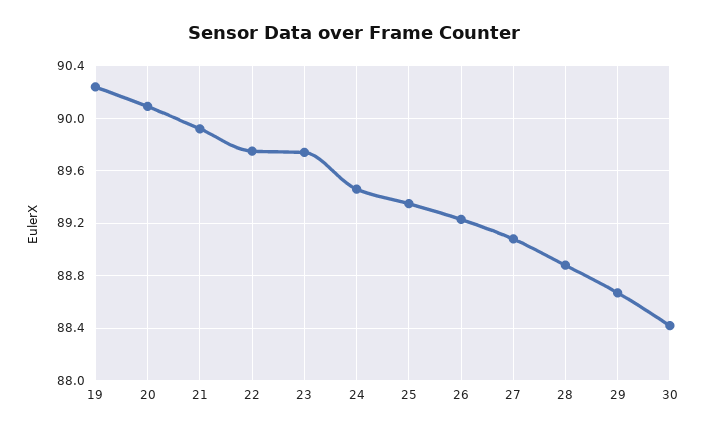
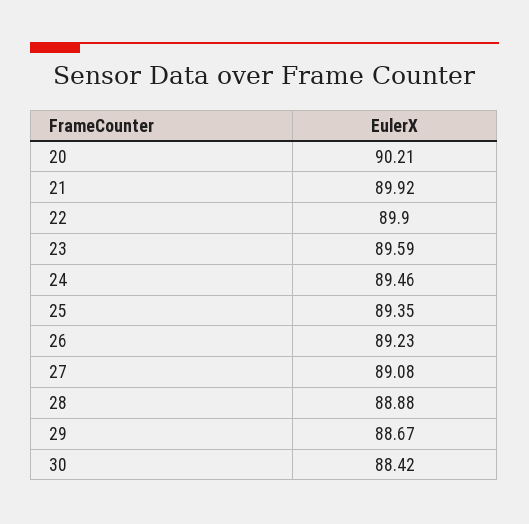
19: 90.25 -> none
20: 90.1 -> 90.21
22: 89.75 -> 89.9
23: 89.75 -> 89.59

